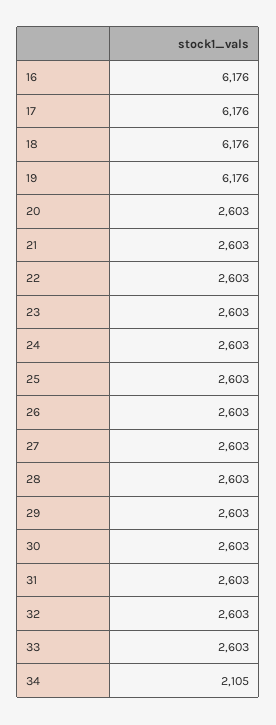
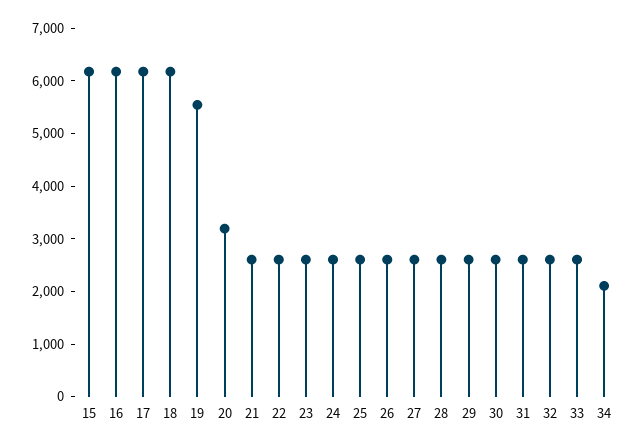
19: 6176 -> 5600
20: 2603 -> 3200
15: none -> 6200

